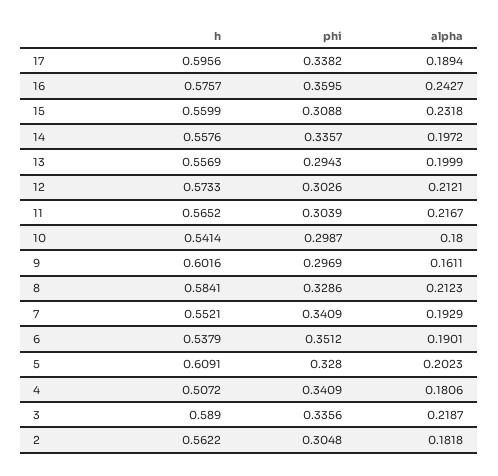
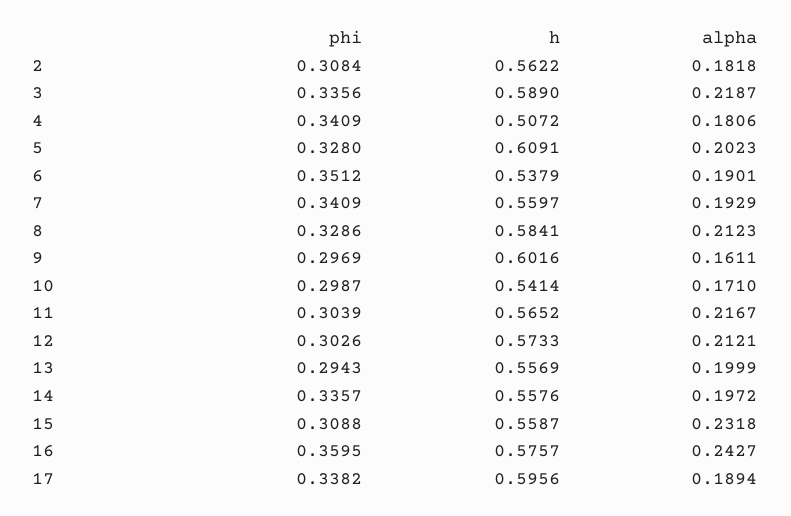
h, 15: 0.5599 -> 0.5587
alpha, 10: 0.18 -> 0.171
h, 7: 0.5521 -> 0.5597
phi, 2: 0.3048 -> 0.3084

